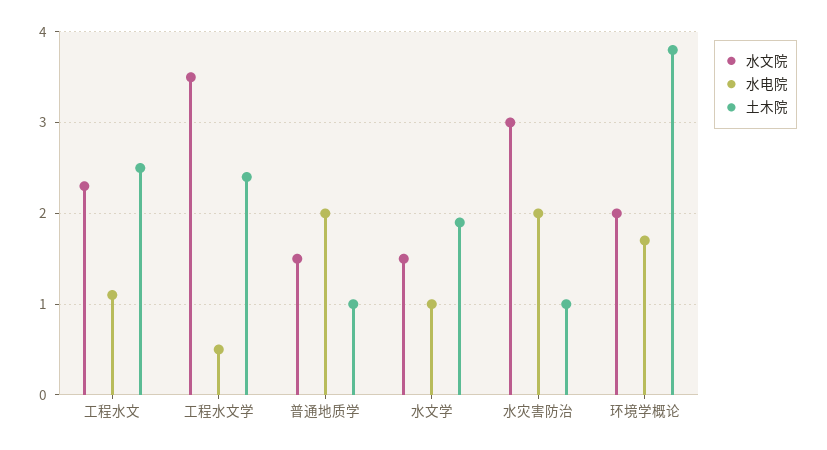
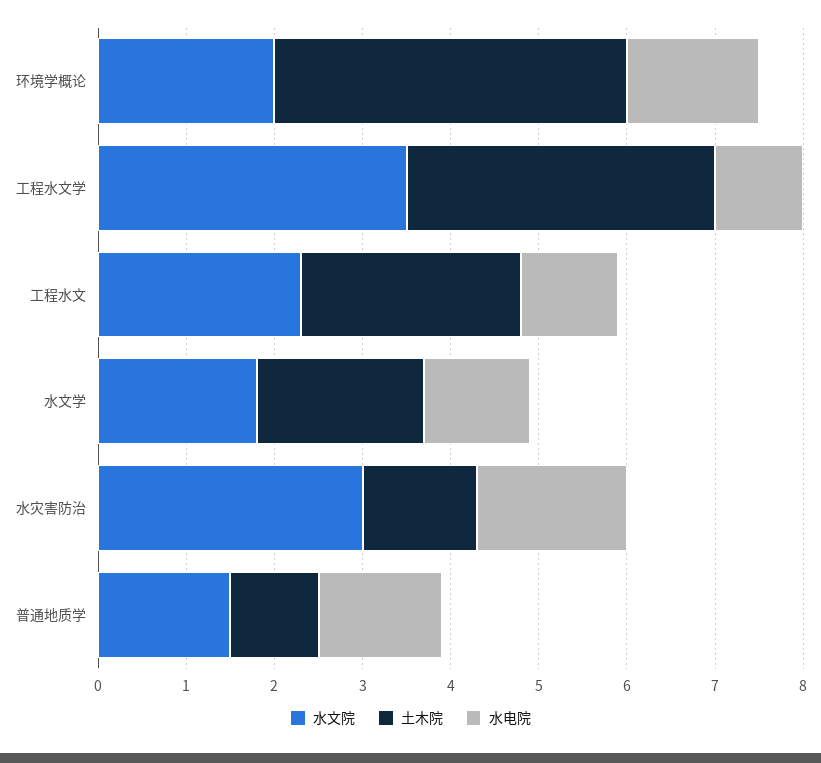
水电院, 工程水文学: 0.5 -> 1
土木院, 工程水文学: 2.4 -> 3.5
水电院, 普通地质学: 2 -> 1.4
水文院, 水文学: 1.5 -> 1.8
水电院, 水文学: 1 -> 1.2
水电院, 水灾害防治: 2 -> 1.7
土木院, 水灾害防治: 1 -> 1.3
水电院, 环境学概论: 1.7 -> 1.5
土木院, 环境学概论: 3.8 -> 4

